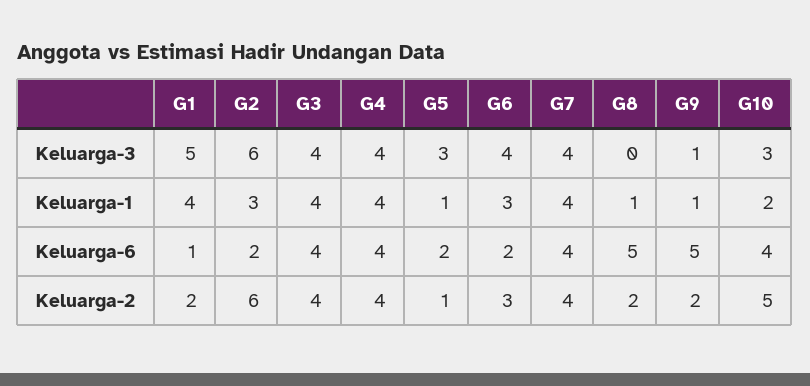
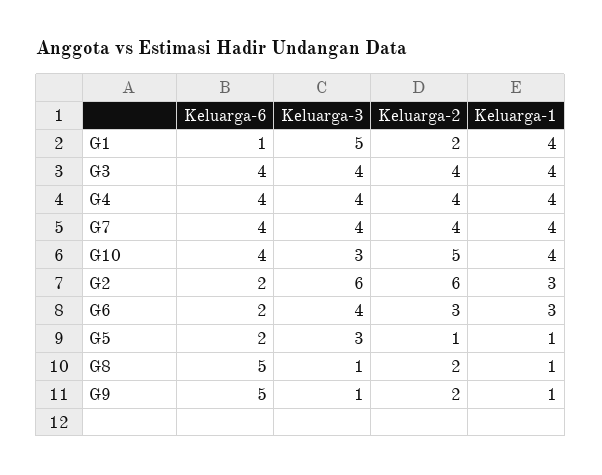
G8, Keluarga-3: 0 -> 1
G10, Keluarga-1: 2 -> 4

